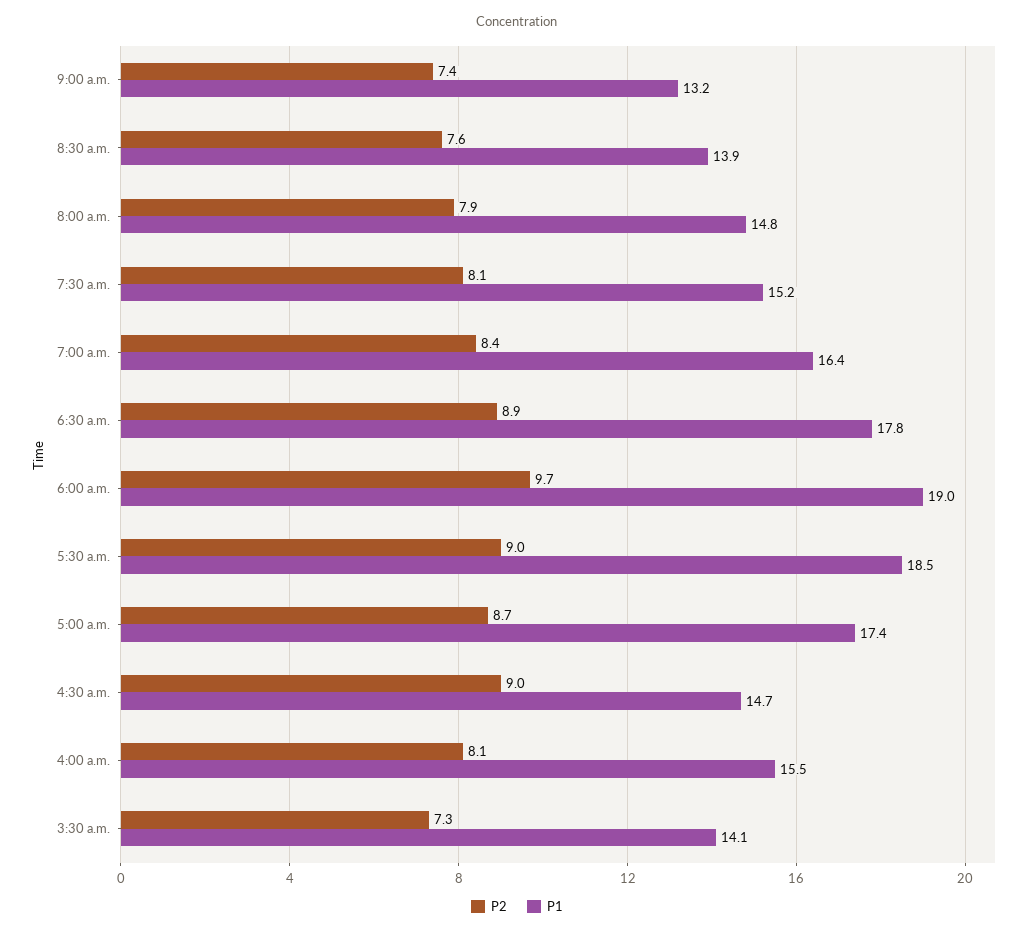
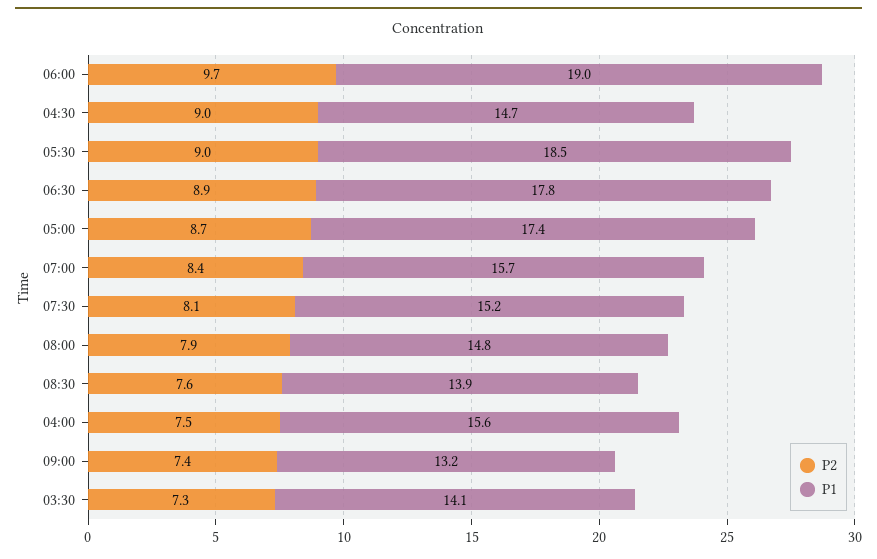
P1, 7:00 a.m.: 16.4 -> 15.7
P2, 4:00 a.m.: 8.1 -> 7.5
P1, 4:00 a.m.: 15.5 -> 15.6

